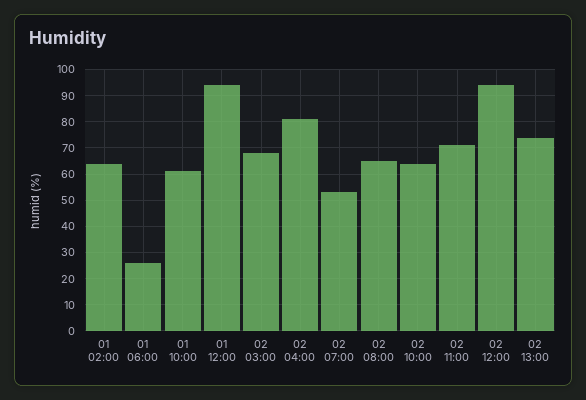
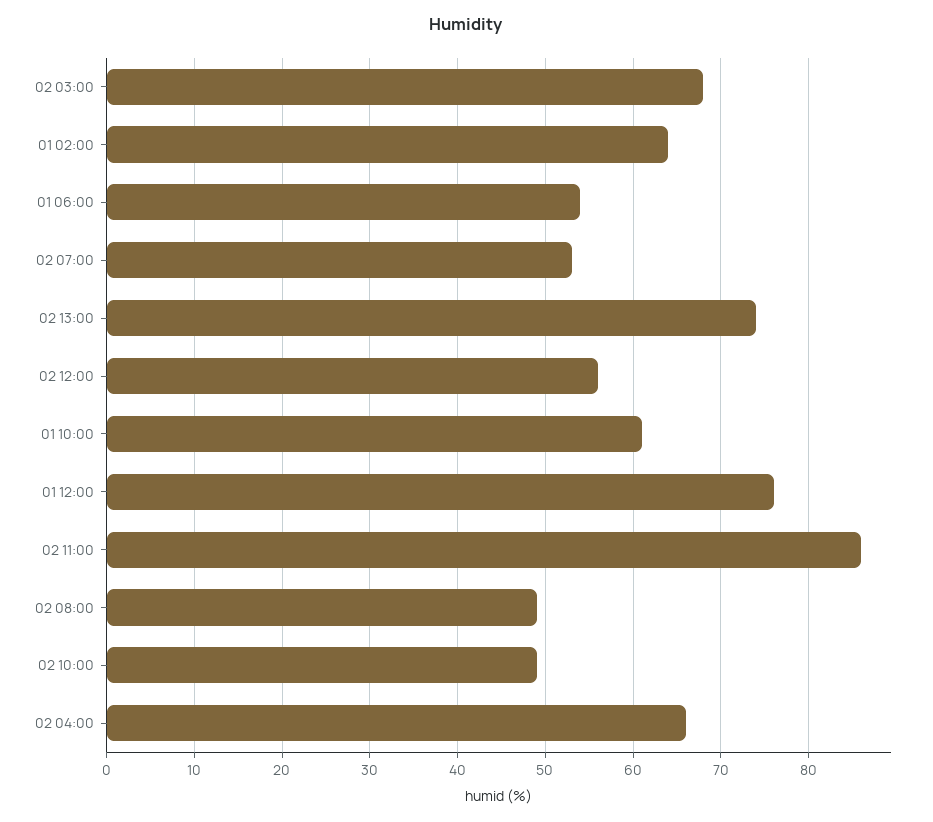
01 06:00: 25 -> 54
01 12:00: 95 -> 76
02 04:00: 80 -> 66
02 08:00: 65 -> 49
02 10:00: 65 -> 49
02 11:00: 70 -> 86
02 12:00: 95 -> 56

